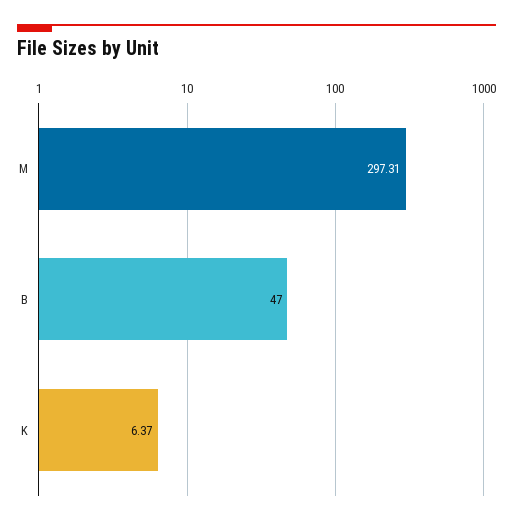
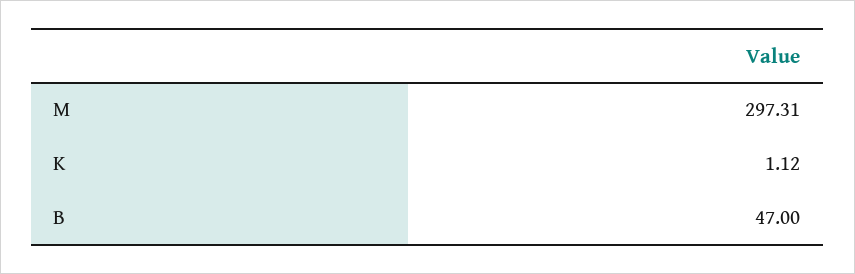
K: 6.37 -> 1.12

